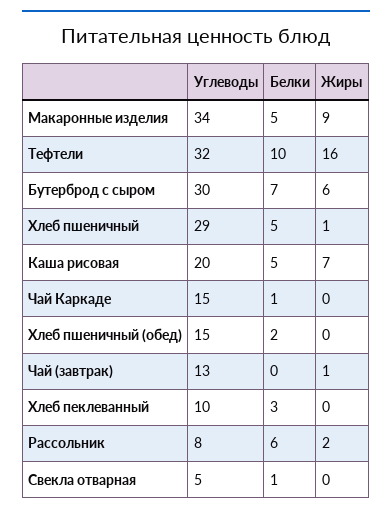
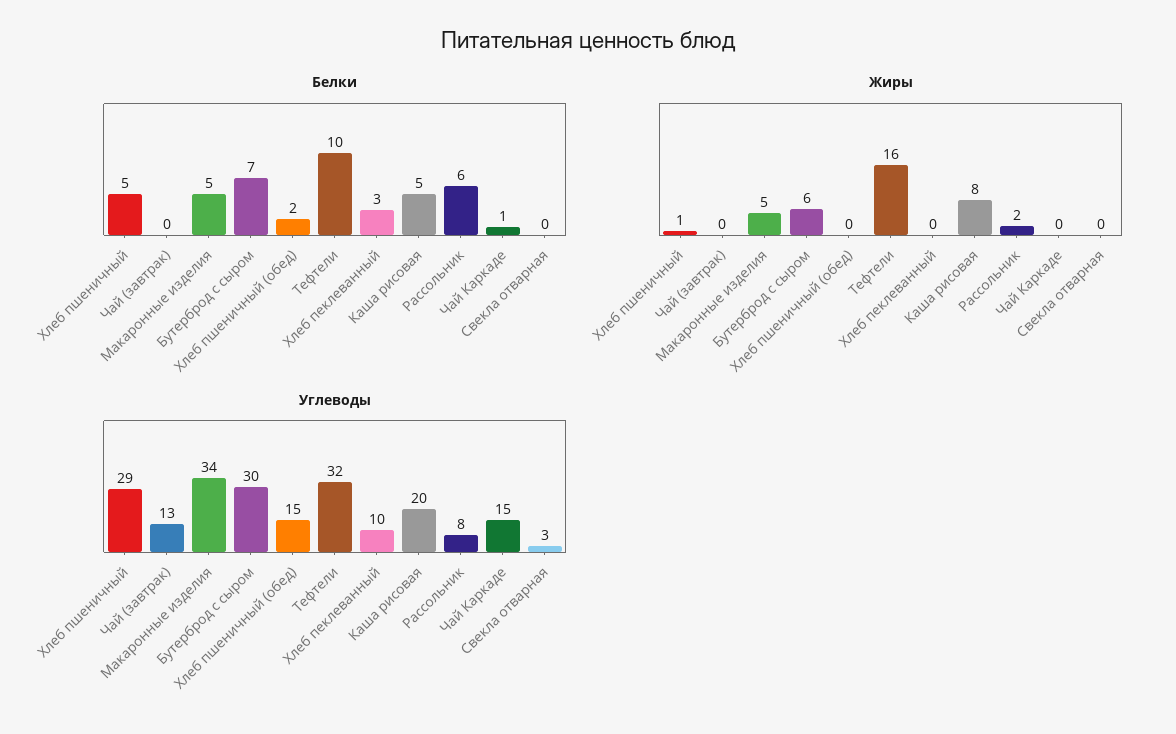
Жиры, Макаронные изделия: 9 -> 5
Жиры, Каша рисовая: 7 -> 8
Жиры, Чай (завтрак): 1 -> 0
Углеводы, Свекла отварная: 5 -> 3
Белки, Свекла отварная: 1 -> 0

